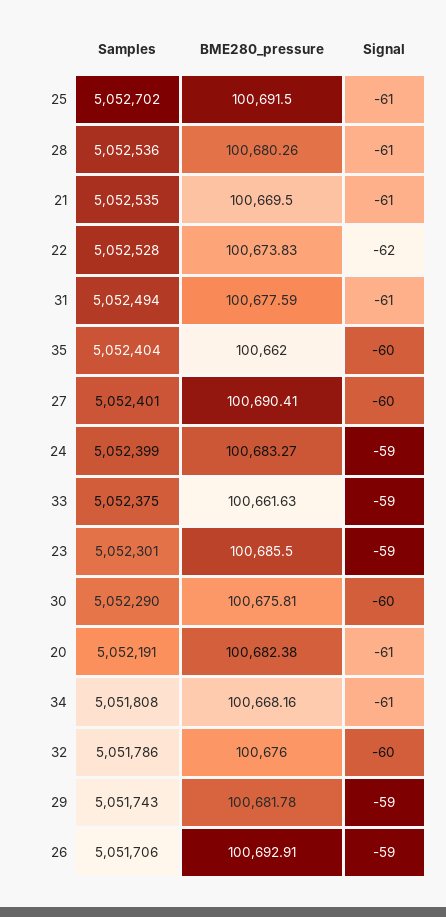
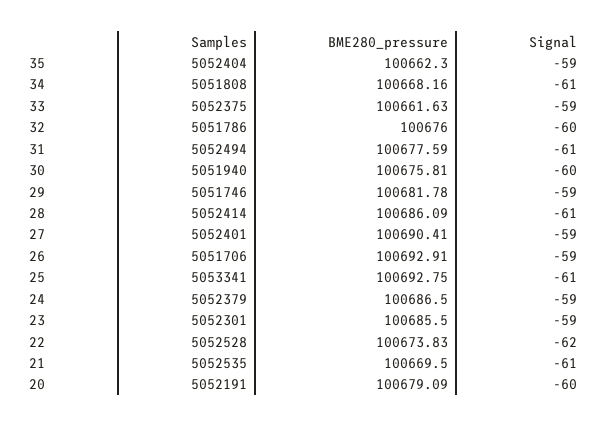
Samples, 25: 5052702 -> 5053341
BME280_pressure, 25: 100691.5 -> 100692.75
Samples, 28: 5052536 -> 5052414
BME280_pressure, 28: 100680.26 -> 100686.09
BME280_pressure, 35: 100662 -> 100662.3
Signal, 35: -60 -> -59
Signal, 27: -60 -> -59
Samples, 24: 5052399 -> 5052379
BME280_pressure, 24: 100683.27 -> 100686.5
Samples, 30: 5052290 -> 5051940
BME280_pressure, 20: 100682.38 -> 100679.09
Signal, 20: -61 -> -60
Samples, 29: 5051743 -> 5051746

